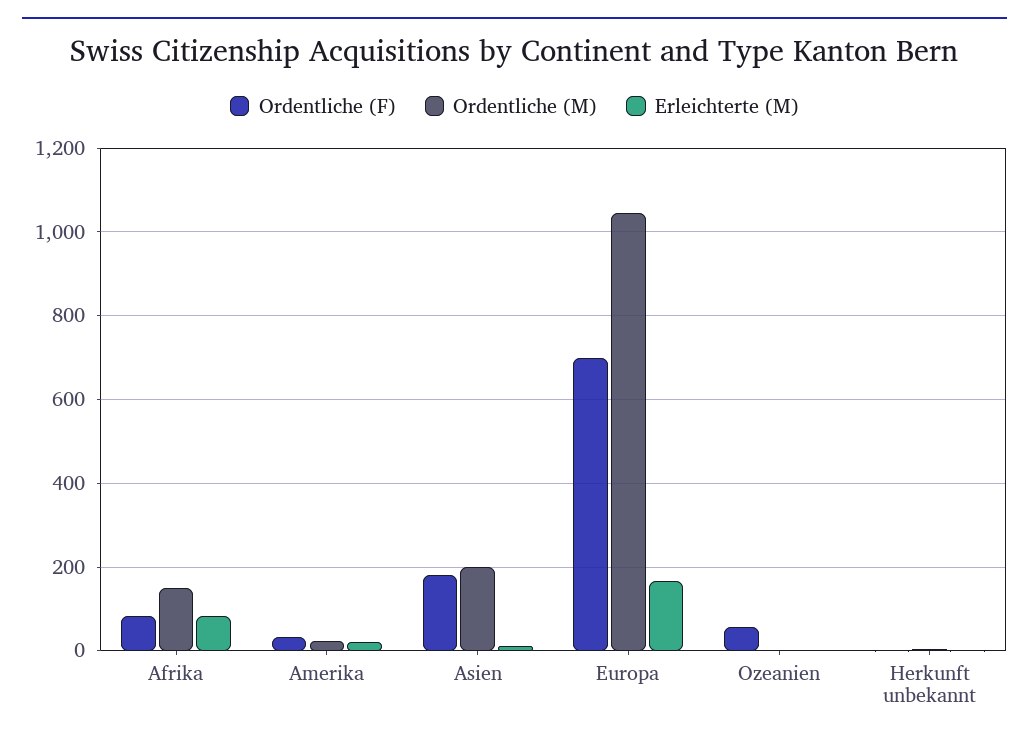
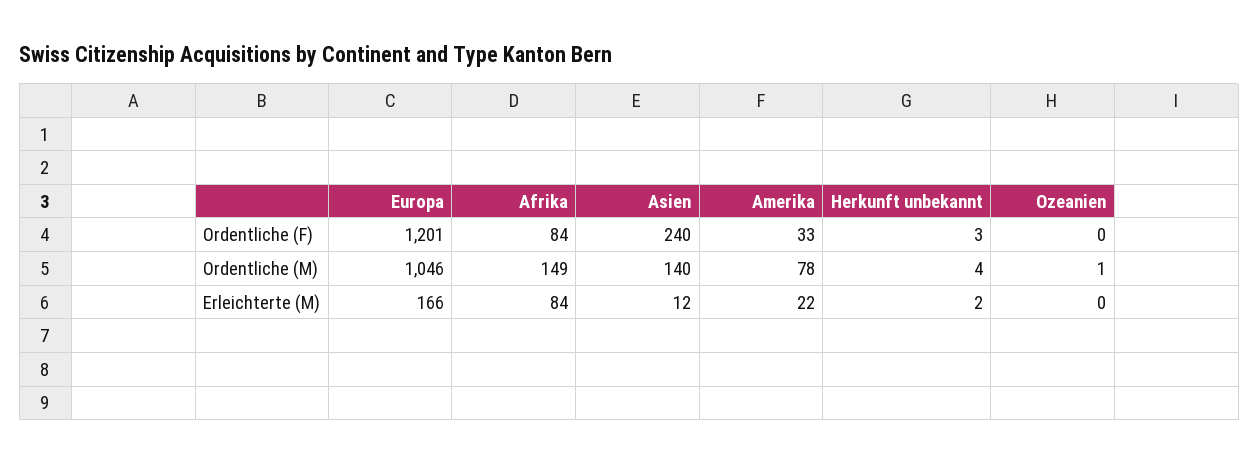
Ordentliche (M), Amerika: 20 -> 78
Ordentliche (F), Asien: 180 -> 240
Ordentliche (M), Asien: 200 -> 140
Ordentliche (F), Europa: 700 -> 1201
Ordentliche (F), Ozeanien: 60 -> 0

